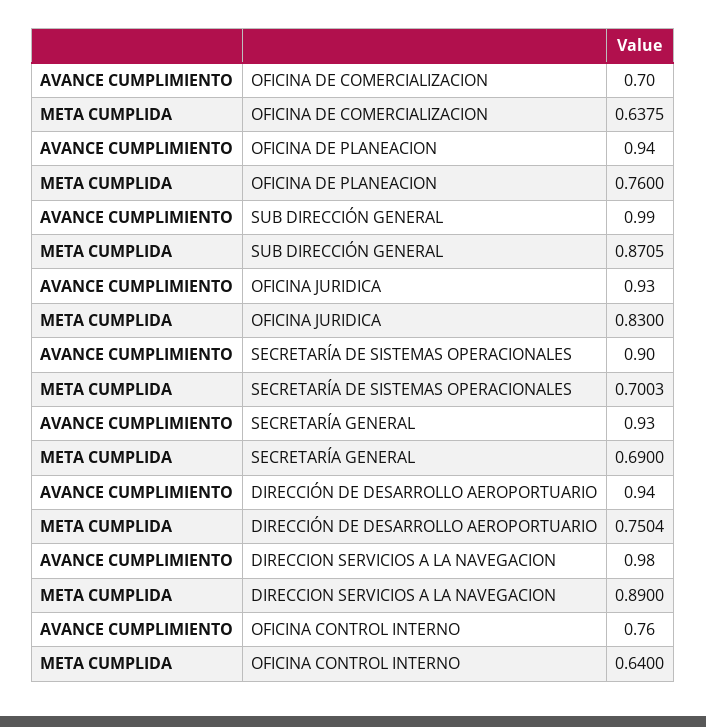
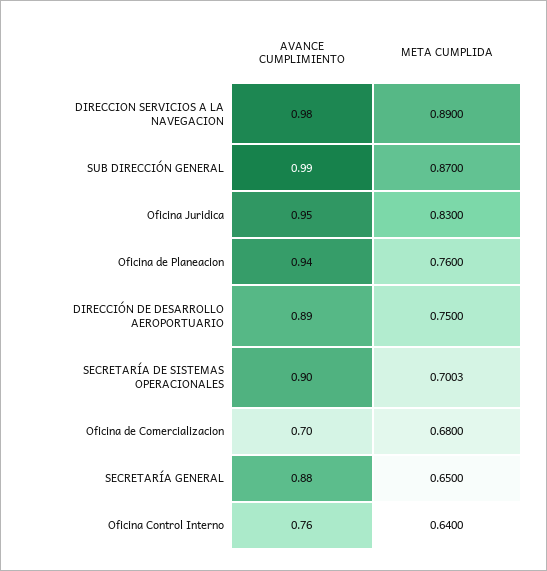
META CUMPLIDA, OFICINA DE COMERCIALIZACION: 0.6375 -> 0.68
META CUMPLIDA, SUB DIRECCIÓN GENERAL: 0.8705 -> 0.87
AVANCE CUMPLIMIENTO, OFICINA JURIDICA: 0.93 -> 0.95
AVANCE CUMPLIMIENTO, SECRETARÍA GENERAL: 0.93 -> 0.88
META CUMPLIDA, SECRETARÍA GENERAL: 0.69 -> 0.65
AVANCE CUMPLIMIENTO, DIRECCIÓN DE DESARROLLO AEROPORTUARIO: 0.94 -> 0.89
META CUMPLIDA, DIRECCIÓN DE DESARROLLO AEROPORTUARIO: 0.7504 -> 0.75

